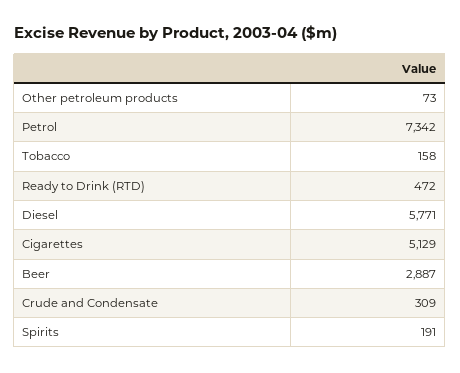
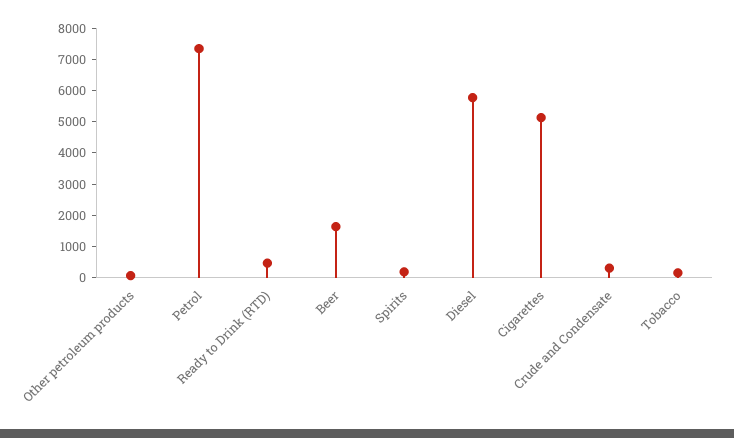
Beer: 2887 -> 1500

